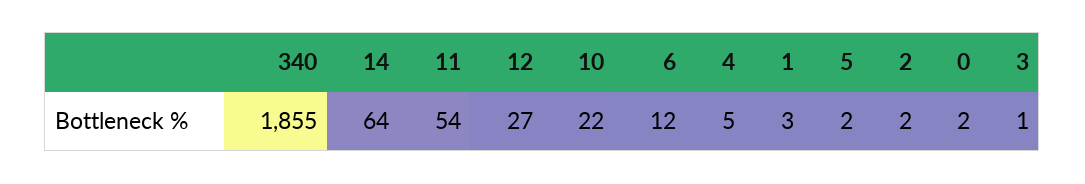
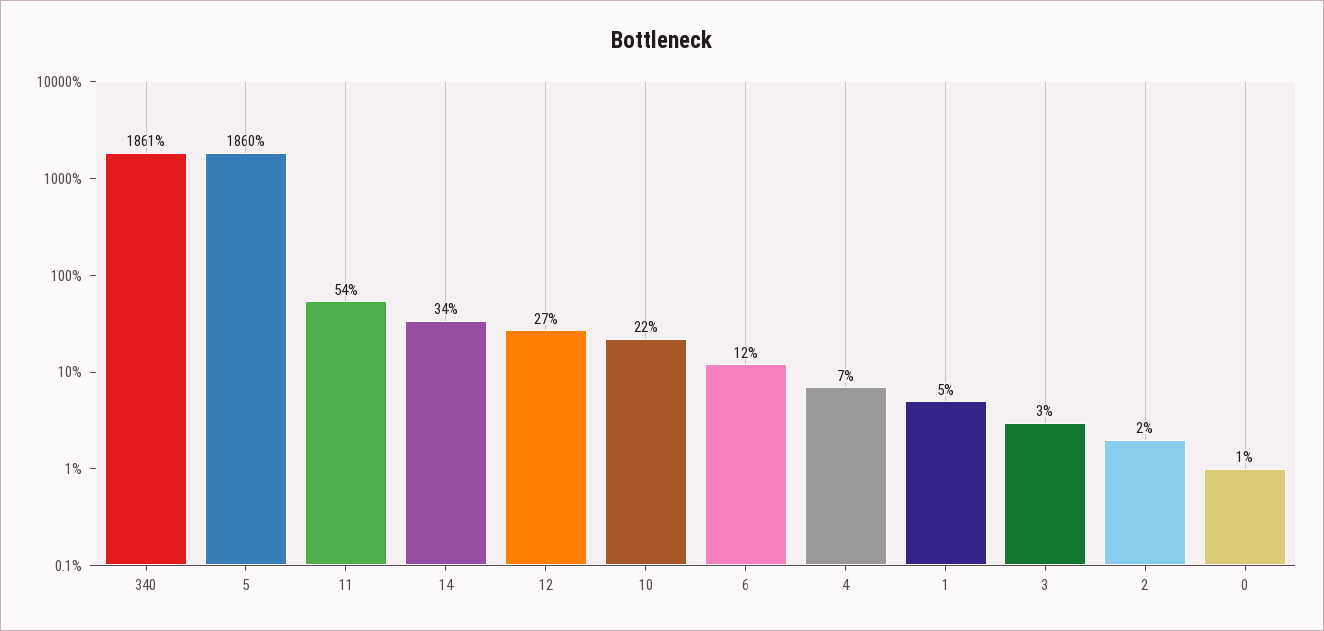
340: 1855 -> 1861
14: 64 -> 34
4: 5 -> 7
1: 3 -> 5
5: 2 -> 1860
0: 2 -> 1
3: 1 -> 3

